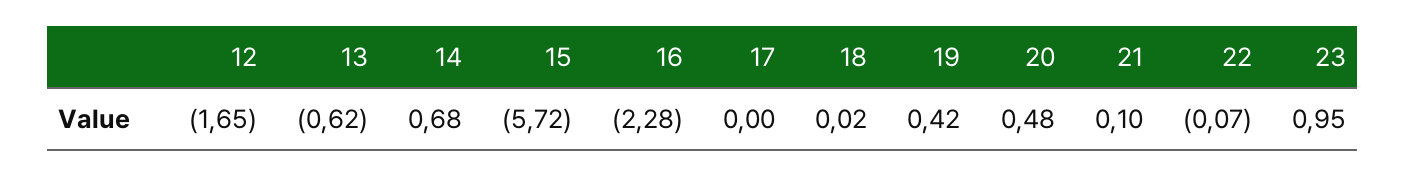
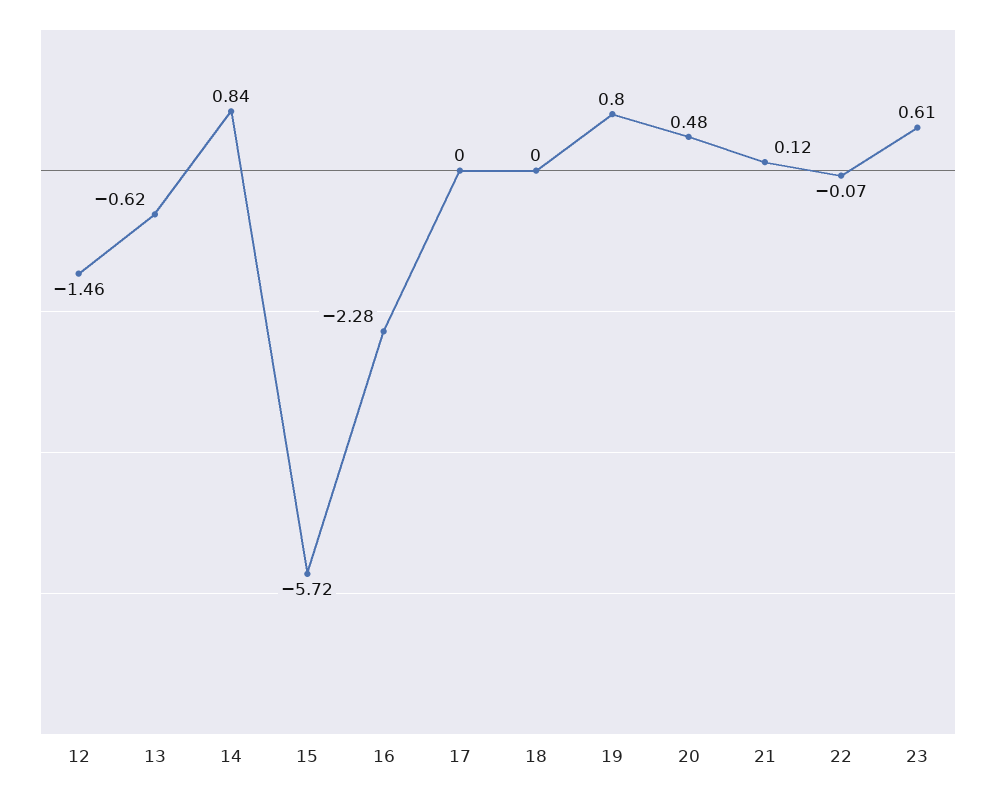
12: -1.65 -> -1.46
14: 0.68 -> 0.84
18: 0.02 -> 0
19: 0.42 -> 0.8
21: 0.1 -> 0.12
23: 0.95 -> 0.61

